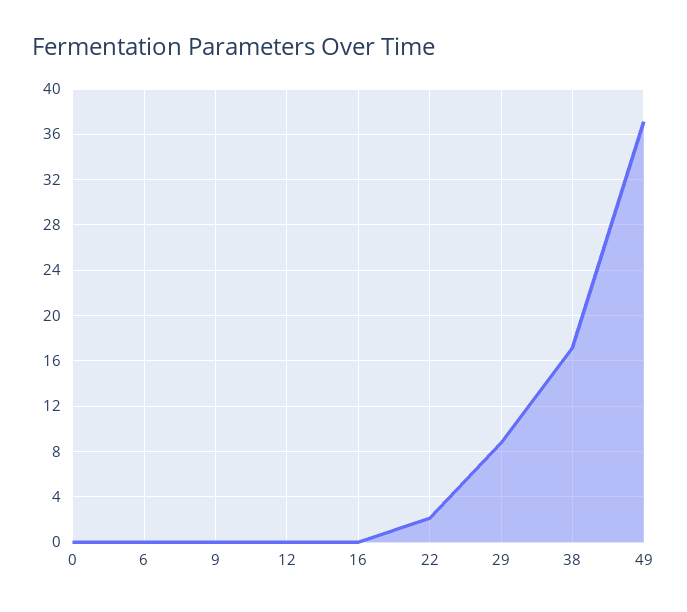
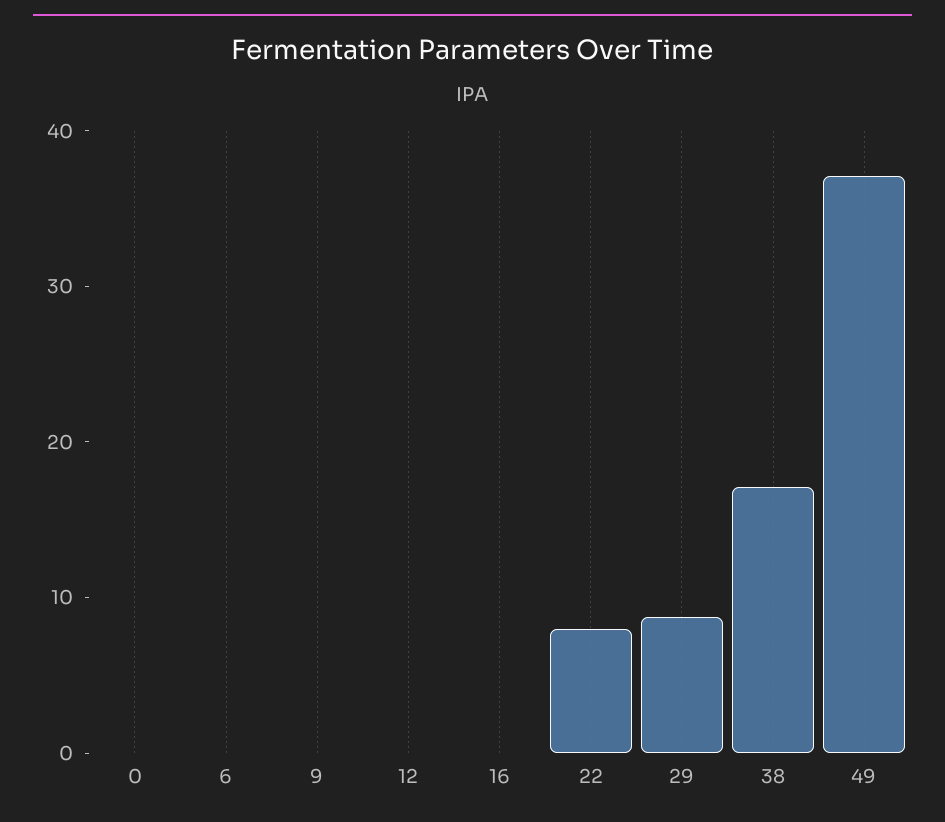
22: 2 -> 8

